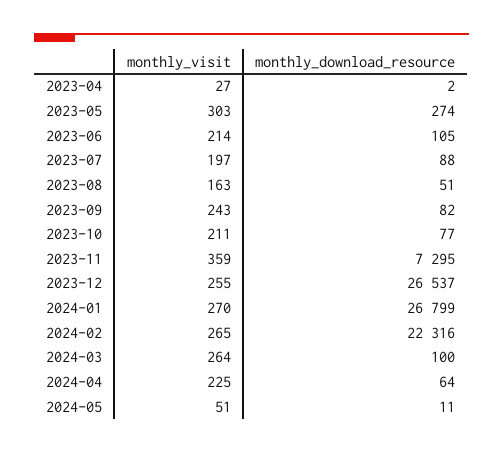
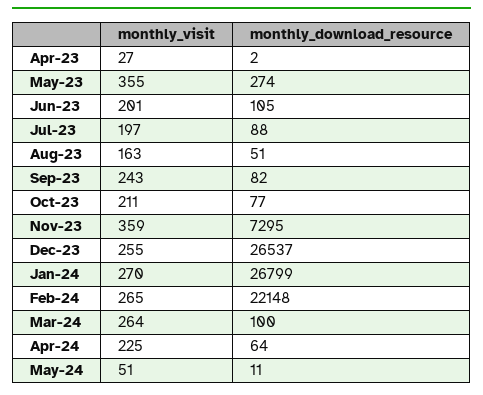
monthly_visit, 2023-05: 303 -> 355
monthly_visit, 2023-06: 214 -> 201
monthly_download_resource, 2024-02: 22316 -> 22148

